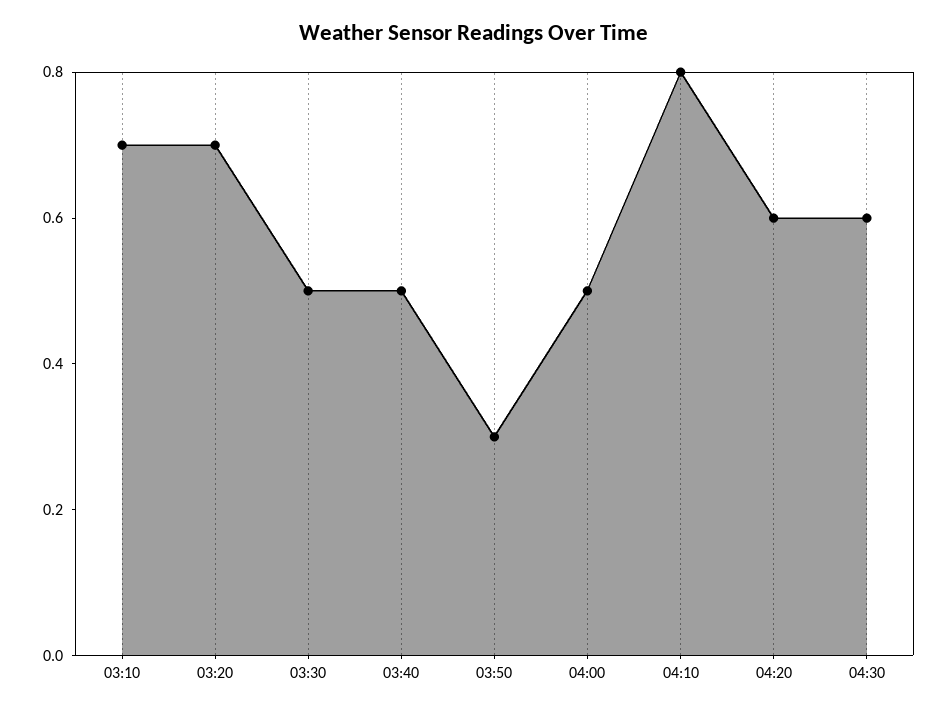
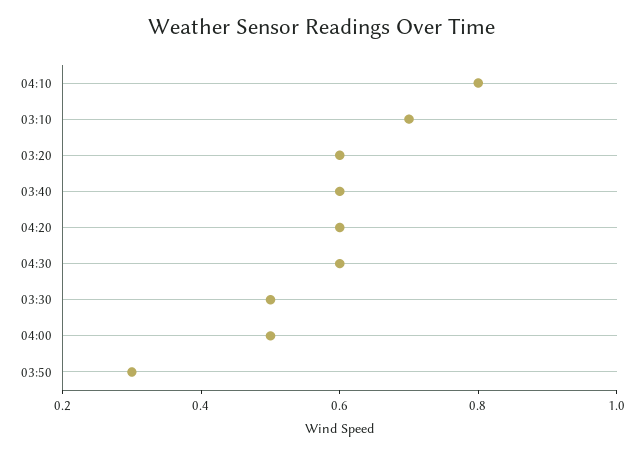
03:20: 0.7 -> 0.6
03:40: 0.5 -> 0.6

